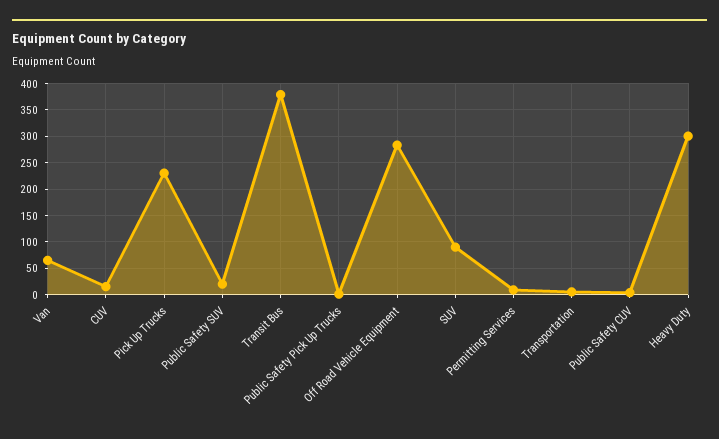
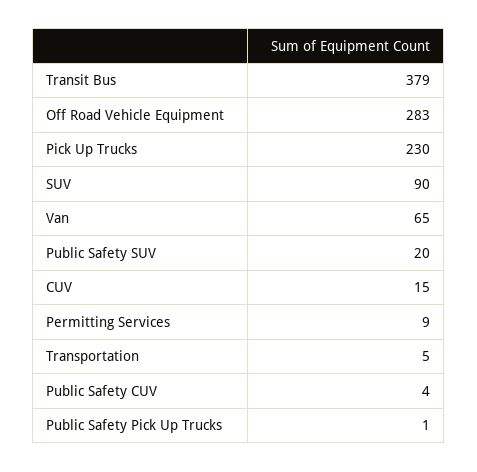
Heavy Duty: 300 -> none

